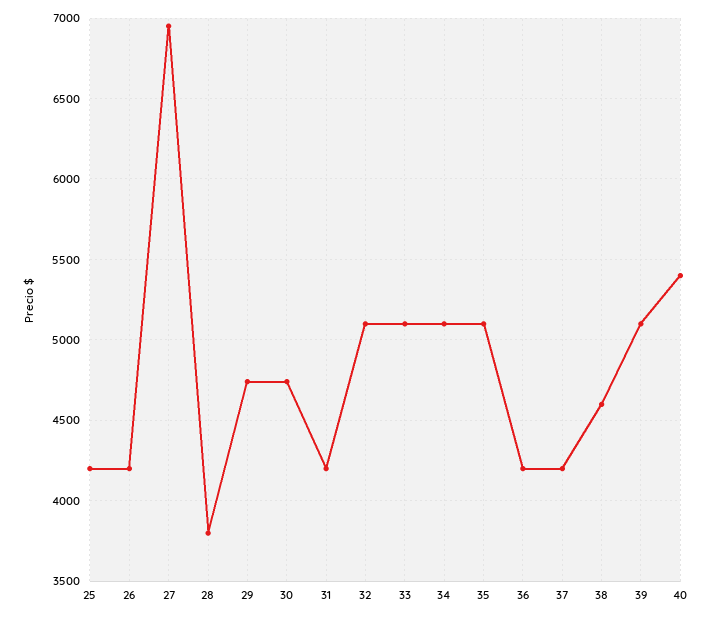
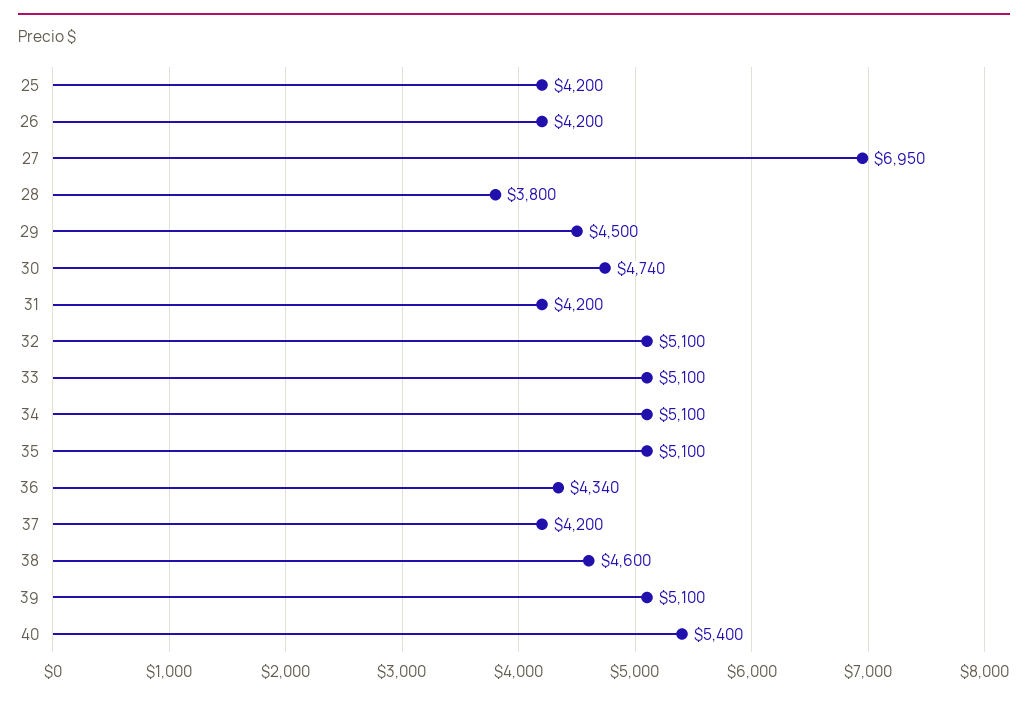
29: 4750 -> 4500
36: 4200 -> 4340

